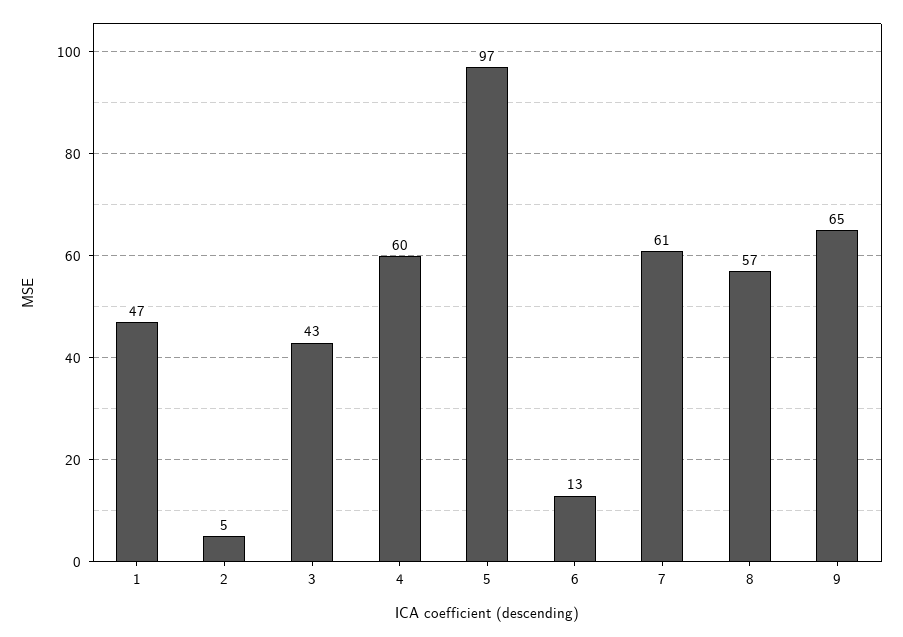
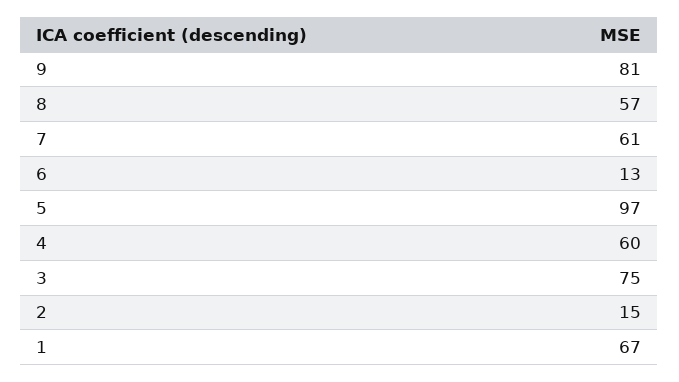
1: 47 -> 67
2: 5 -> 15
3: 43 -> 75
9: 65 -> 81

